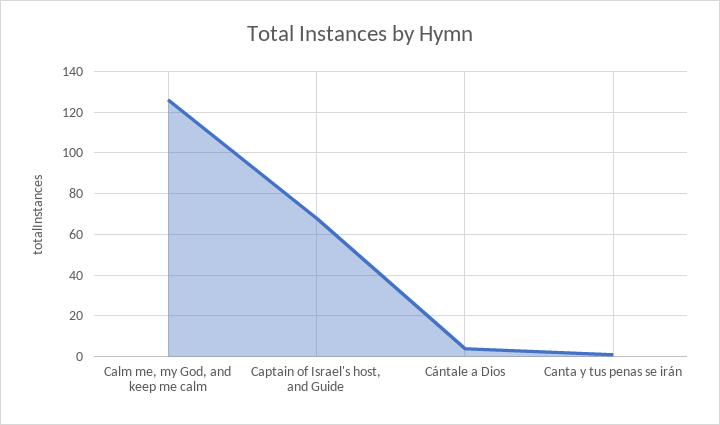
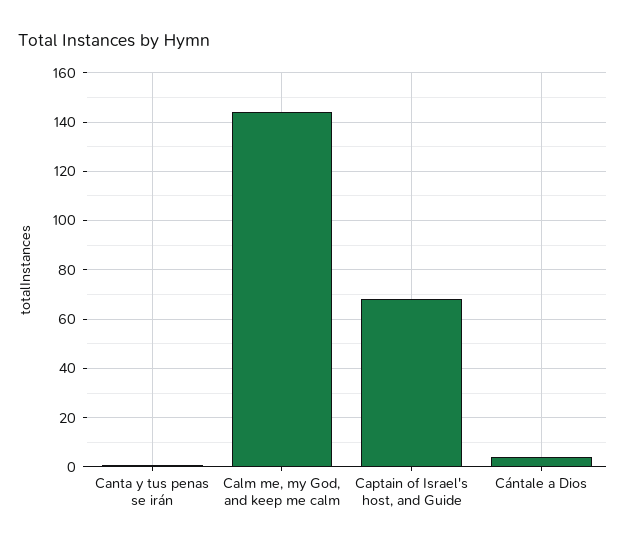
Calm me, my God, and keep me calm: 125 -> 145

